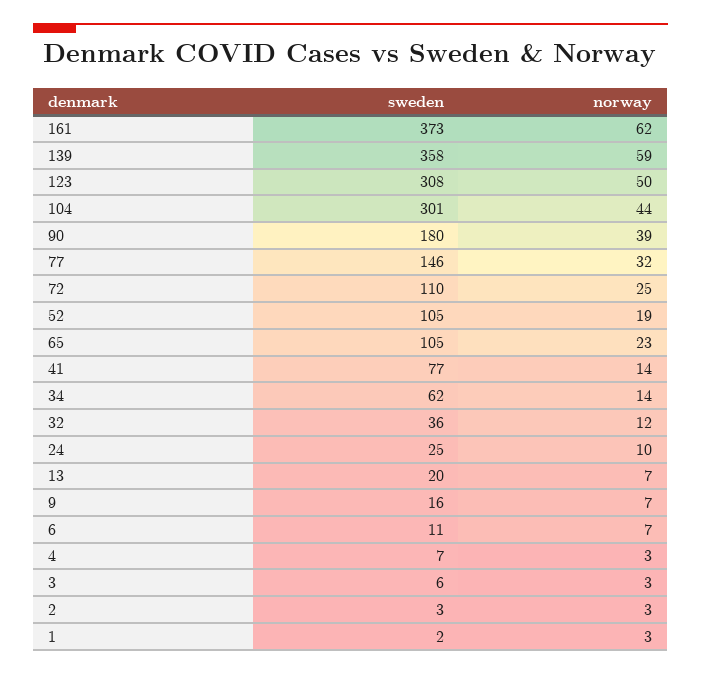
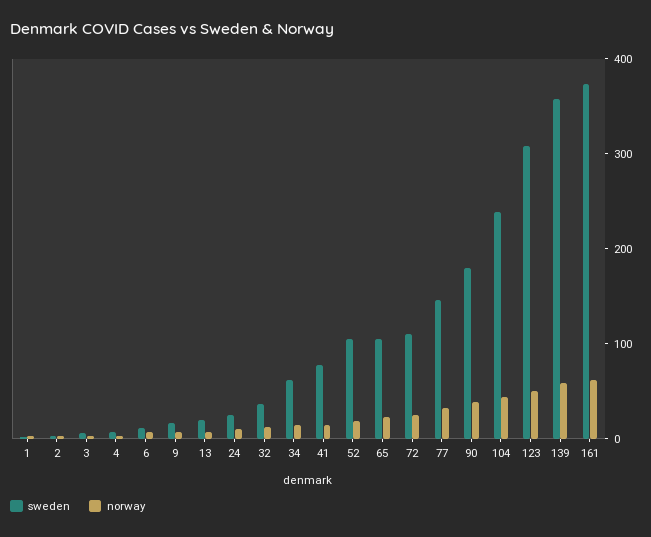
sweden, 104: 301 -> 240

